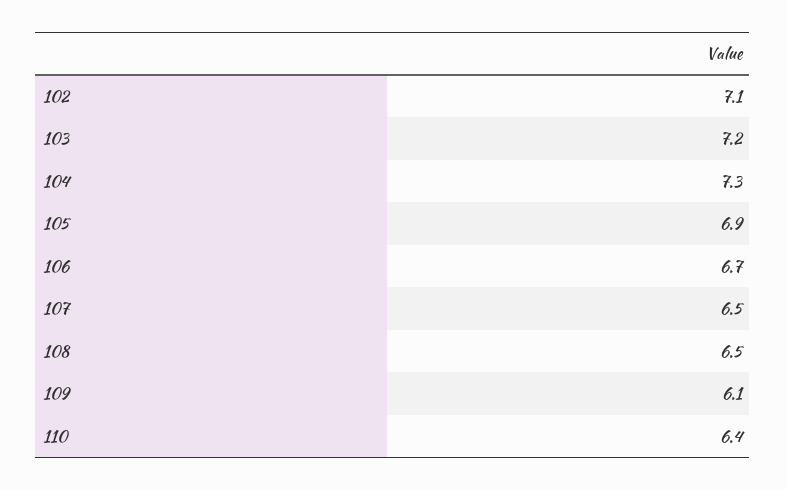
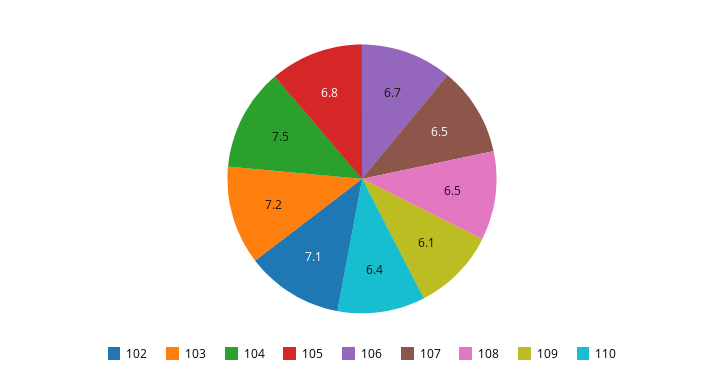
104: 7.3 -> 7.5
105: 6.9 -> 6.8

